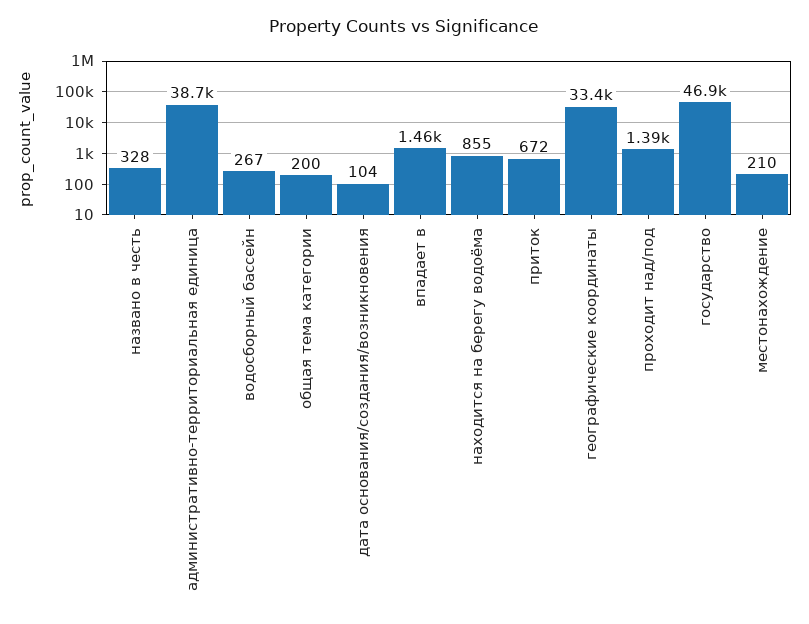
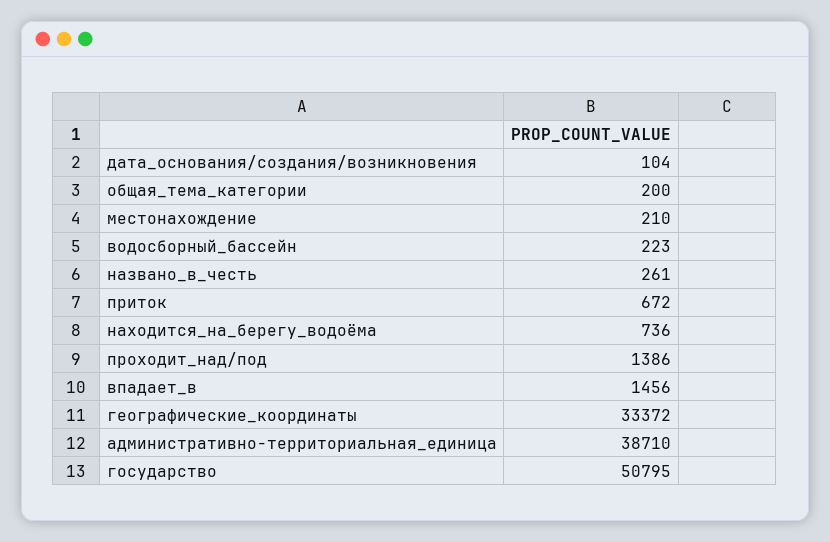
названо в честь: 328 -> 261
водосборный бассейн: 267 -> 223
находится на берегу водоёма: 855 -> 736
государство: 46900 -> 50795

